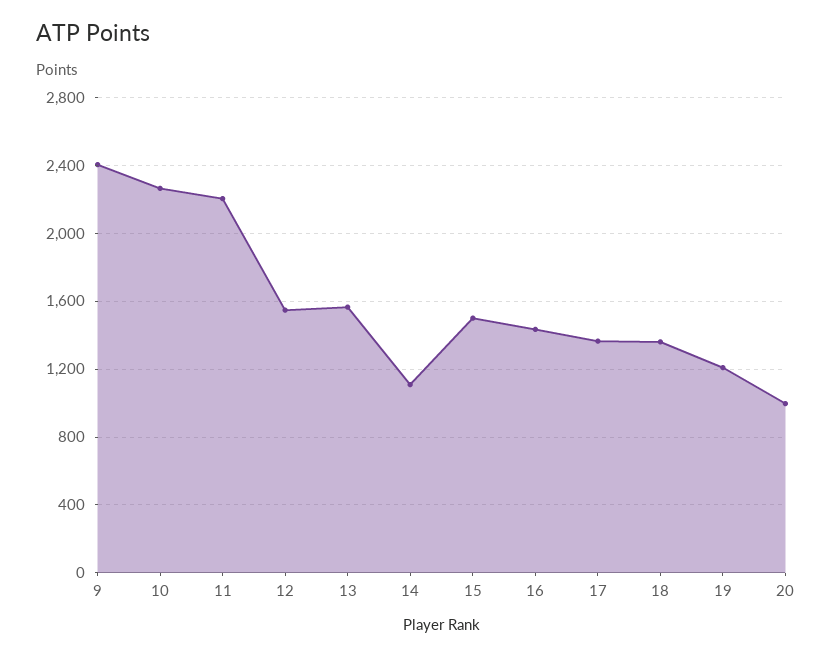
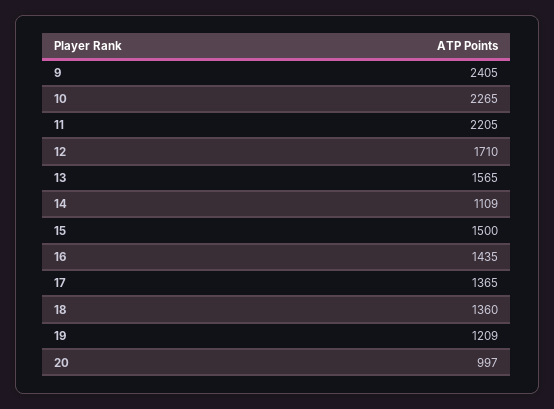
12: 1550 -> 1710

